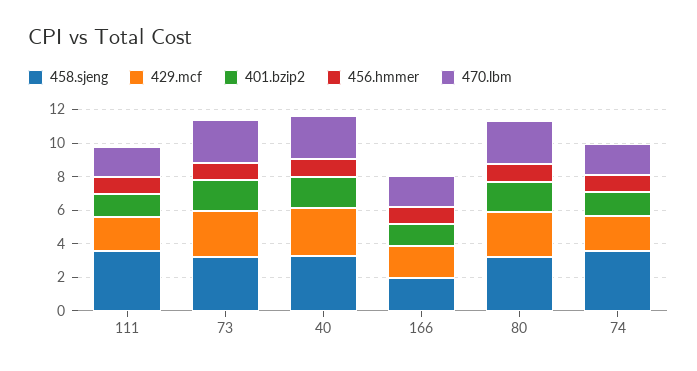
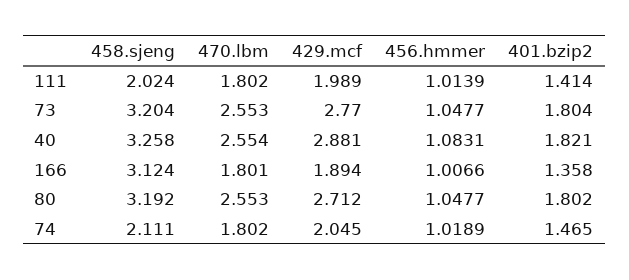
458.sjeng, 111: 3.5 -> 2.024
458.sjeng, 166: 2 -> 3.124
458.sjeng, 74: 3.5 -> 2.111

